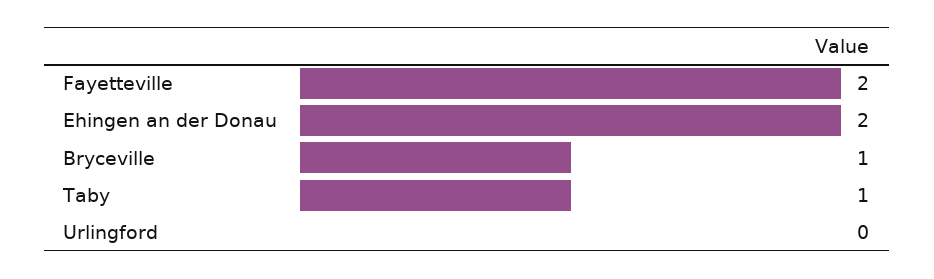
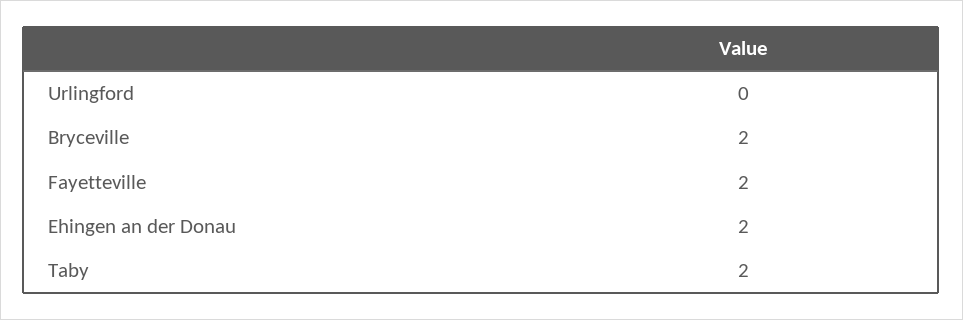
Bryceville: 1 -> 2
Taby: 1 -> 2

